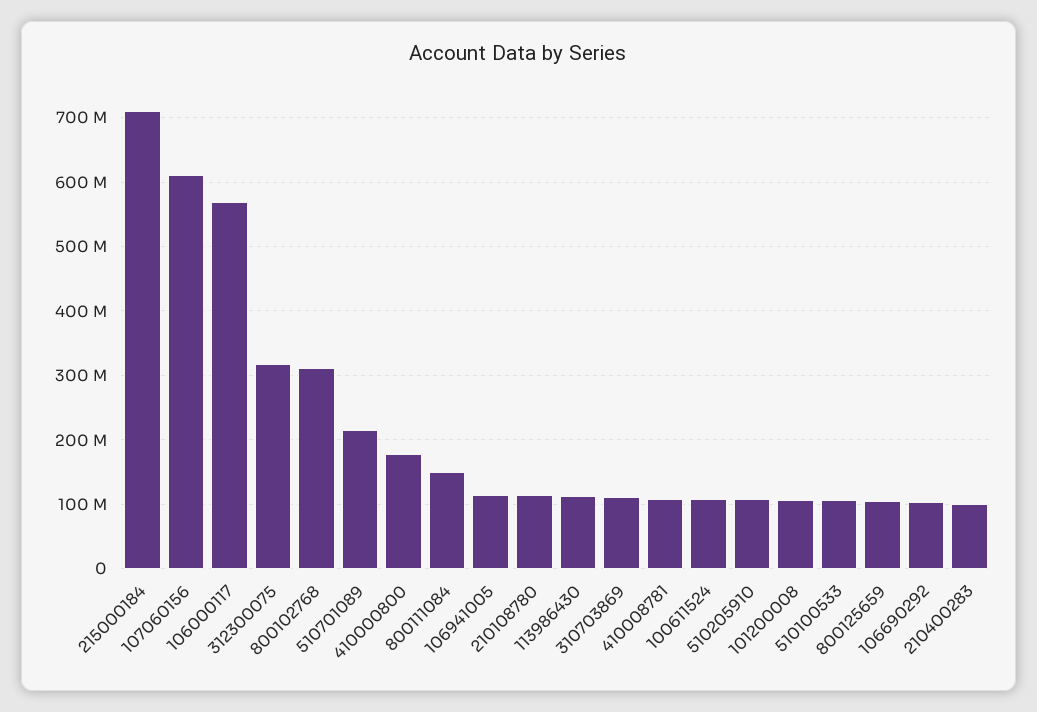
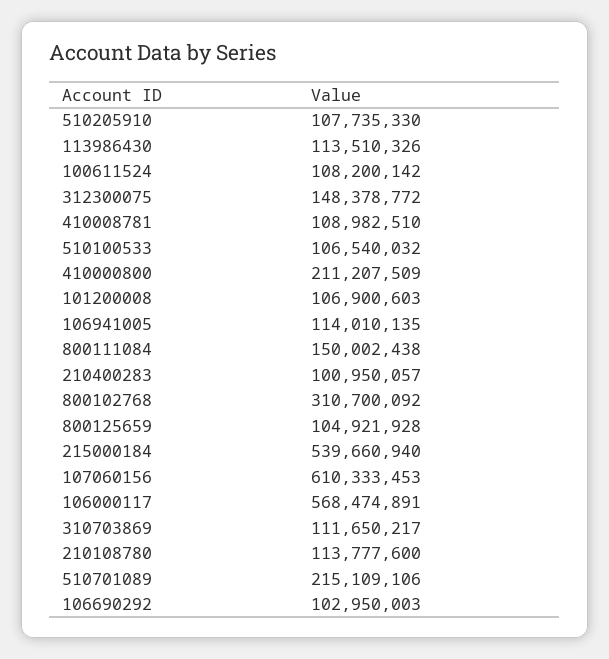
215000184: 710000000 -> 539660940
312300075: 320000000 -> 148378772
410000800: 180000000 -> 211207509

